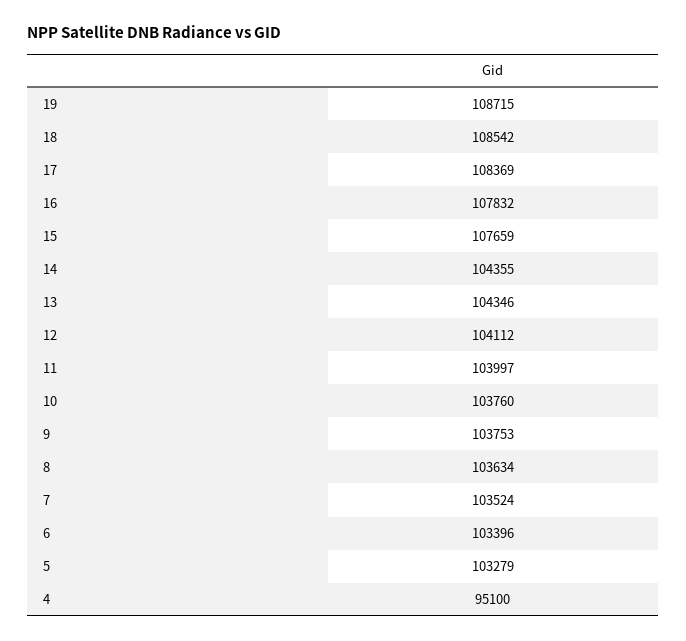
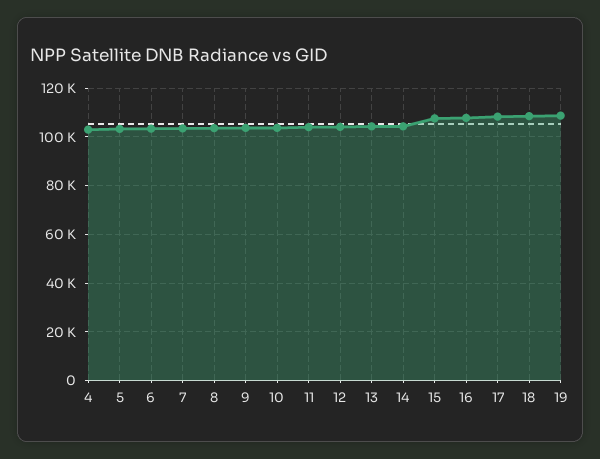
4: 95100 -> 102500

